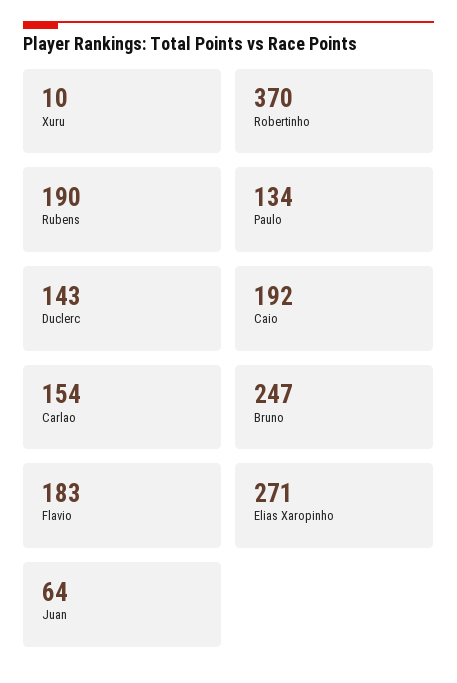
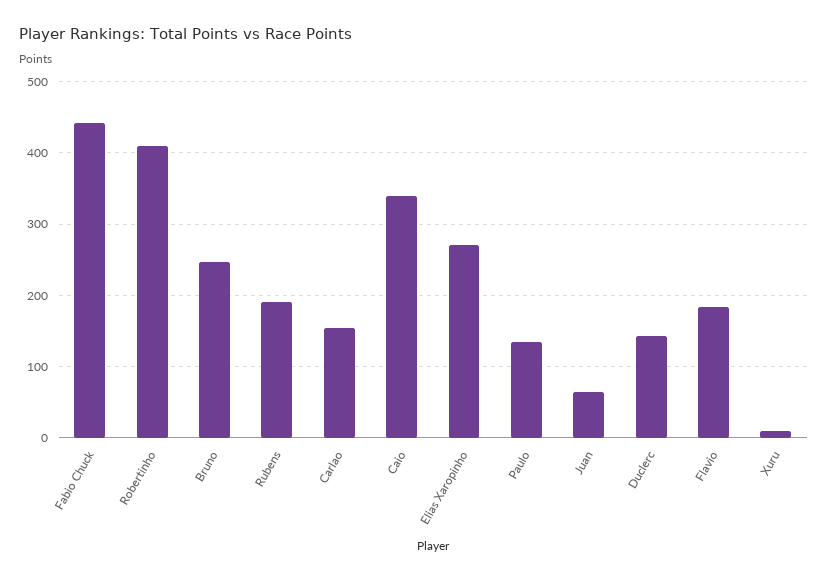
Robertinho: 370 -> 410
Caio: 192 -> 340
Fabio Chuck: none -> 440

